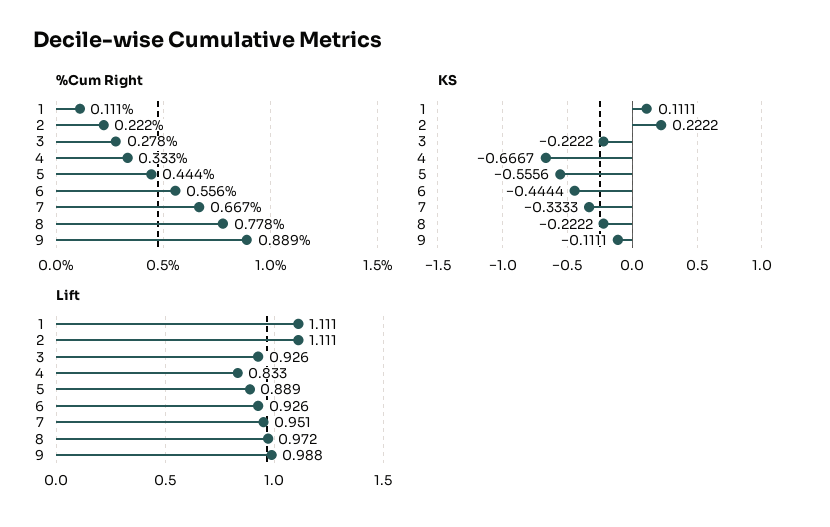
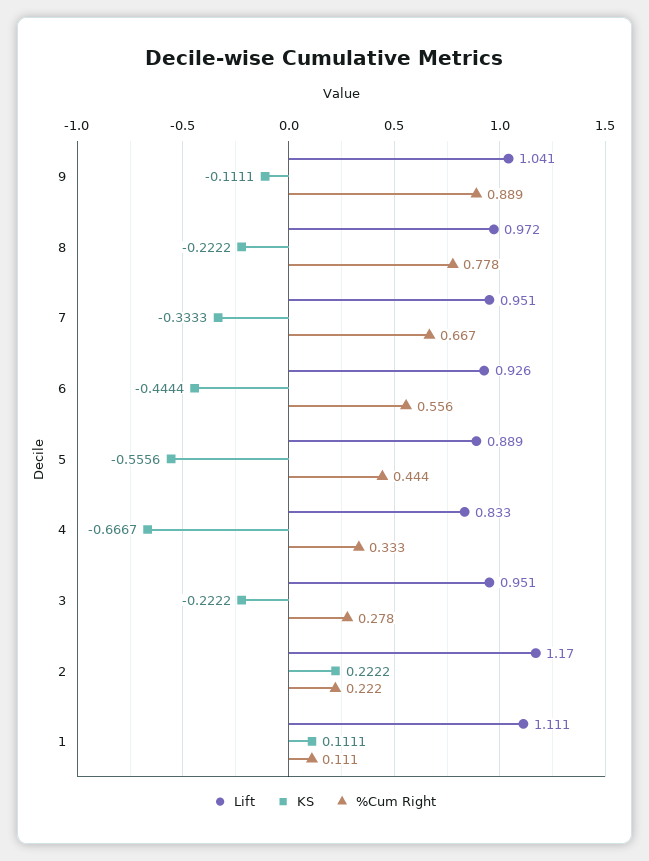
Lift, 2: 1.111 -> 1.17
Lift, 3: 0.926 -> 0.951
Lift, 9: 0.988 -> 1.041

